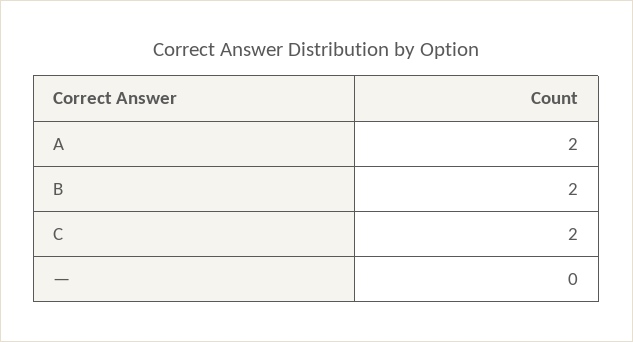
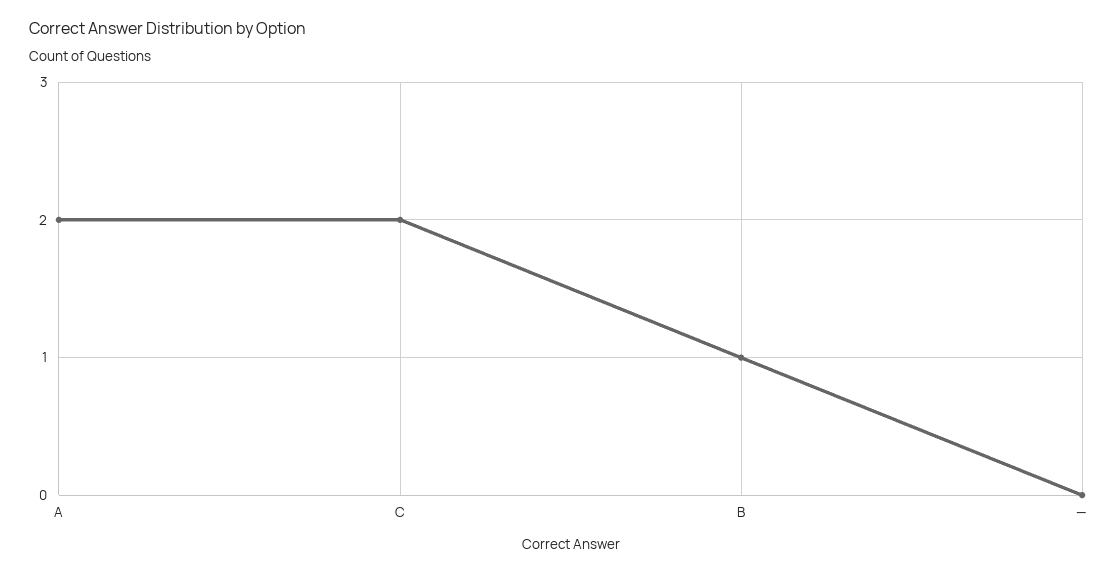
B: 2 -> 1

